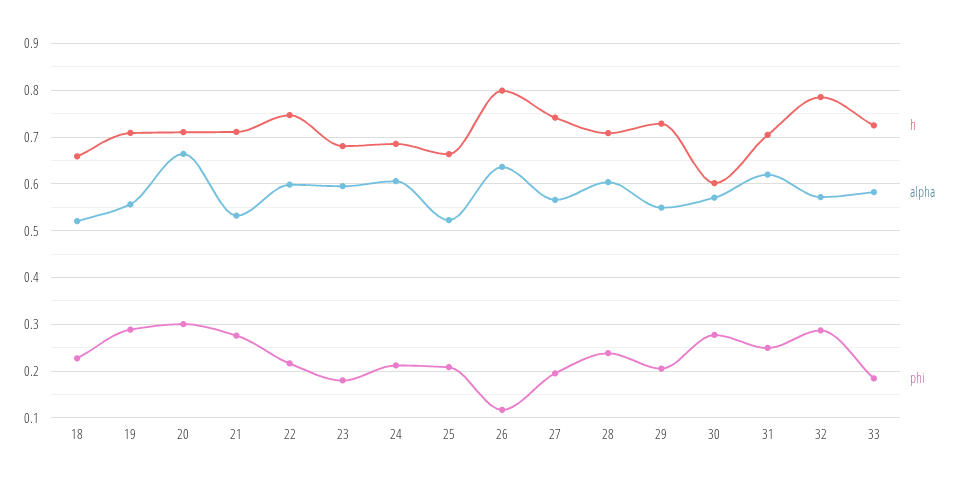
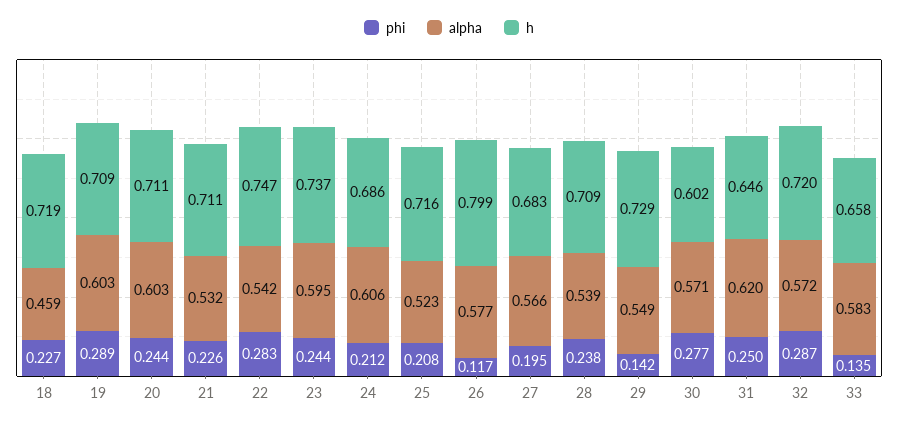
h, 18: 0.66 -> 0.719
alpha, 18: 0.52 -> 0.459
alpha, 19: 0.56 -> 0.603
alpha, 20: 0.66 -> 0.603
phi, 20: 0.3 -> 0.244
phi, 21: 0.28 -> 0.226
alpha, 22: 0.6 -> 0.542
phi, 22: 0.22 -> 0.283
h, 23: 0.68 -> 0.737
phi, 23: 0.18 -> 0.244
h, 25: 0.66 -> 0.716
alpha, 26: 0.64 -> 0.577
h, 27: 0.74 -> 0.683
alpha, 28: 0.6 -> 0.539
phi, 29: 0.2 -> 0.142
h, 31: 0.7 -> 0.646
h, 32: 0.78 -> 0.72
h, 33: 0.72 -> 0.658
phi, 33: 0.18 -> 0.135

